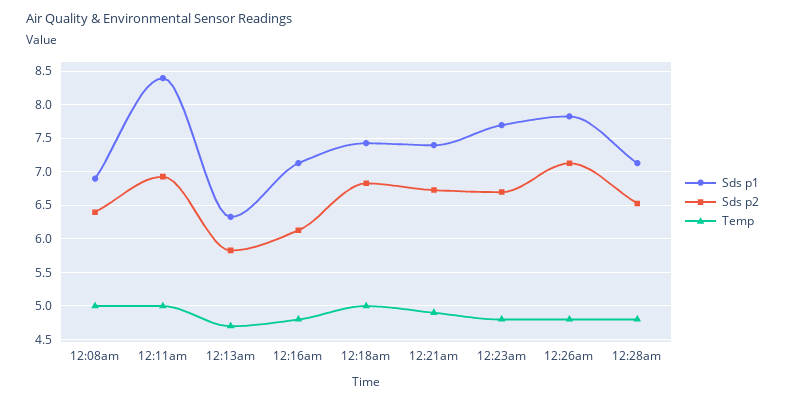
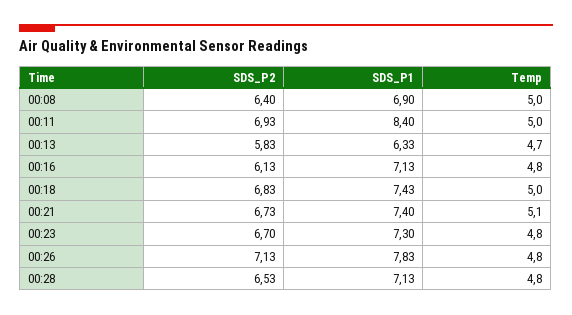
Temp, 12:21am: 4.9 -> 5.1
Sds p1, 12:23am: 7.7 -> 7.3

